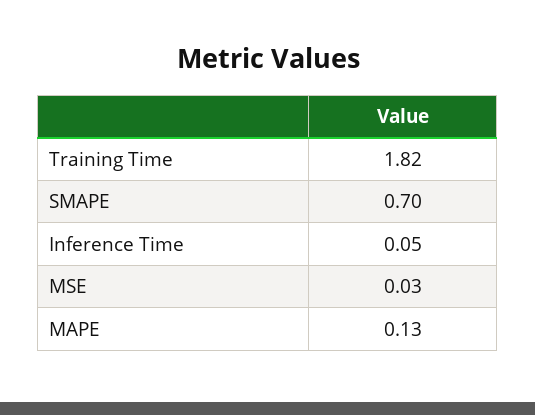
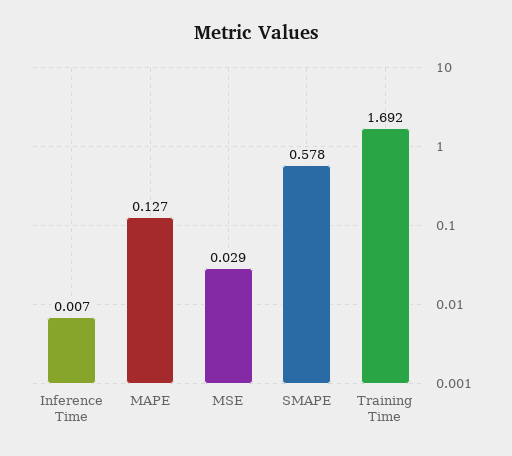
Training Time: 1.82 -> 1.692
SMAPE: 0.7 -> 0.578
Inference Time: 0.05 -> 0.007

